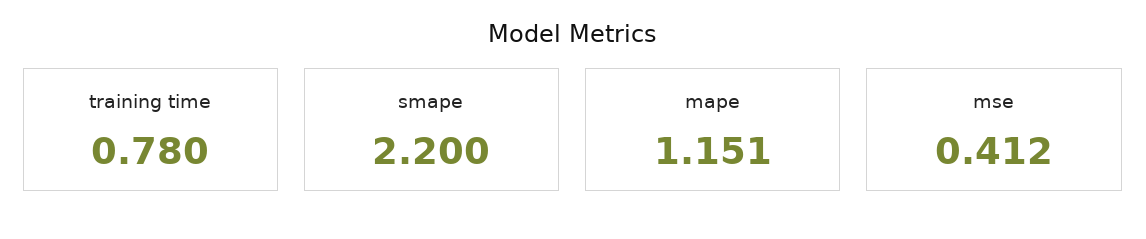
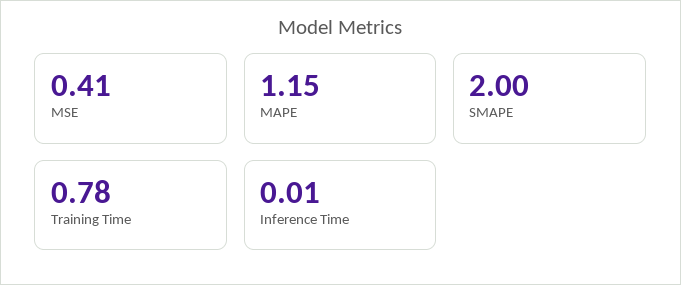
smape: 2.2 -> 2
Inference Time: none -> 0.01

